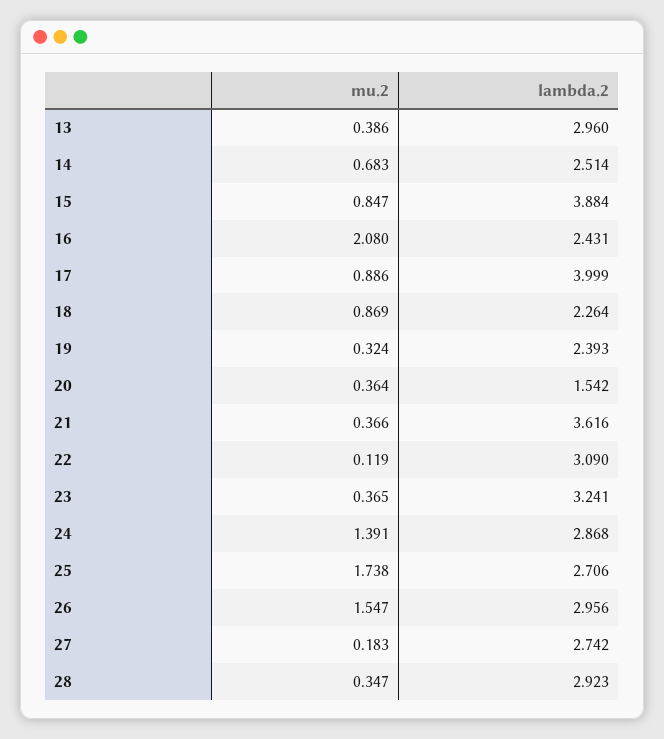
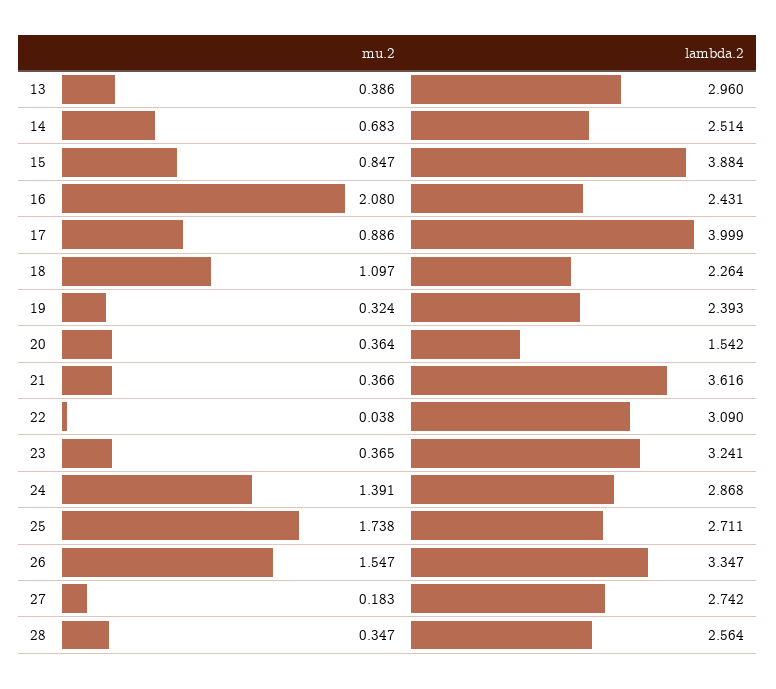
mu.2, 18: 0.869 -> 1.097
mu.2, 22: 0.119 -> 0.038
lambda.2, 25: 2.706 -> 2.711
lambda.2, 26: 2.956 -> 3.347
lambda.2, 28: 2.923 -> 2.564

